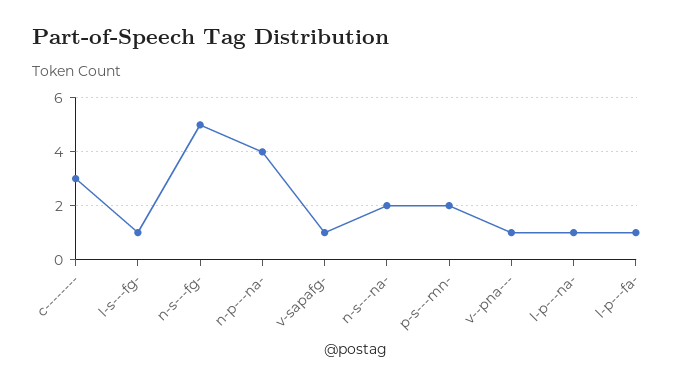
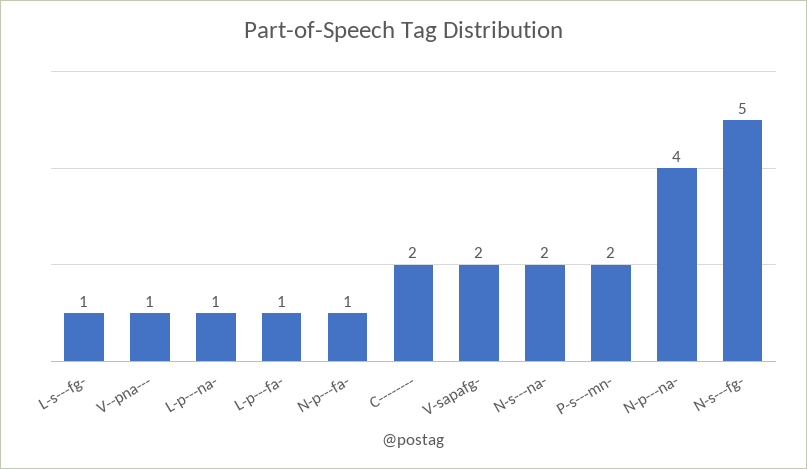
c--------: 3 -> 2
v-sapafg-: 1 -> 2
N-p---fa-: none -> 1

